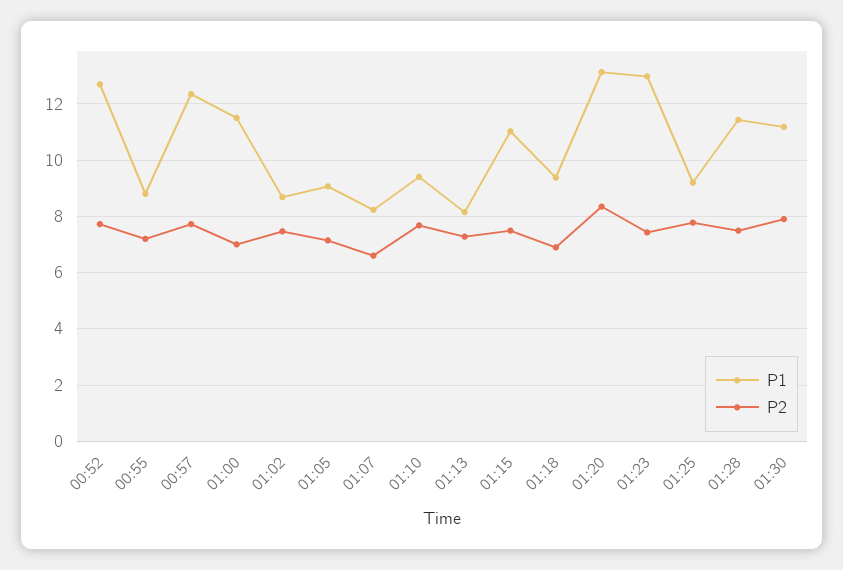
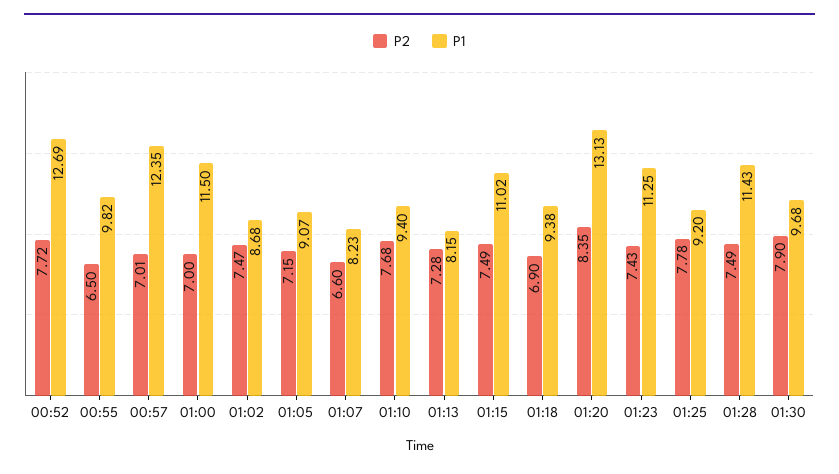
P1, 00:55: 8.75 -> 9.82
P2, 00:55: 7.25 -> 6.5
P2, 00:57: 7.75 -> 7.01
P1, 01:23: 13 -> 11.25
P1, 01:30: 11.25 -> 9.68

